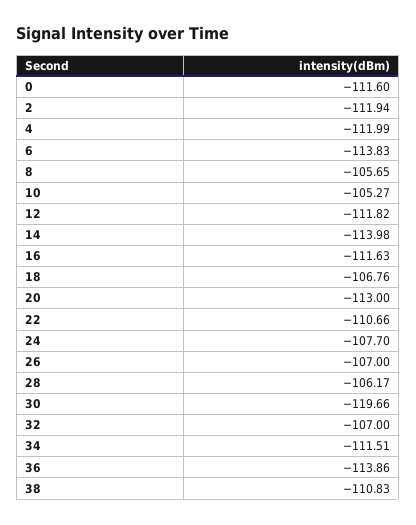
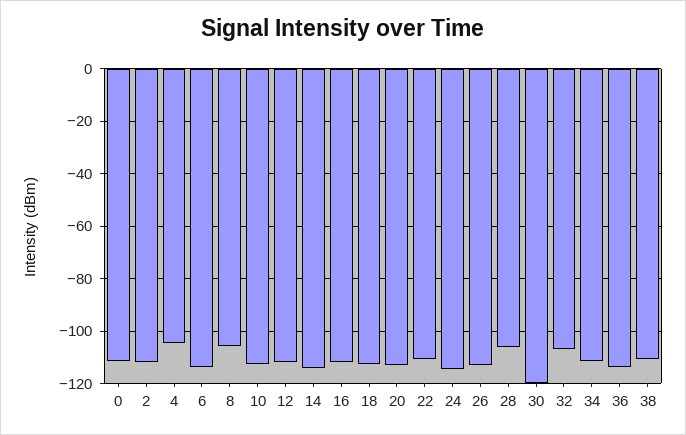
4: -111.99 -> -105
10: -105.27 -> -112.5
18: -106.76 -> -112.5
24: -107.7 -> -115
26: -107 -> -112.5

